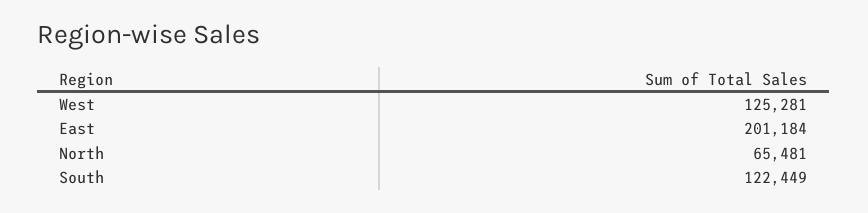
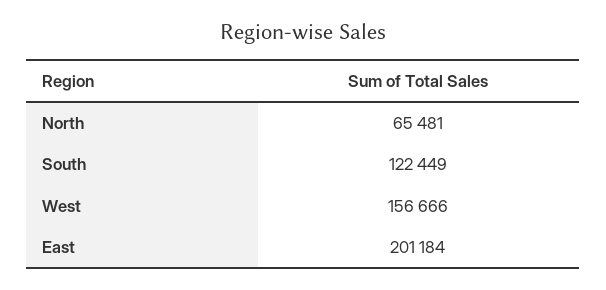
West: 125281 -> 156666

